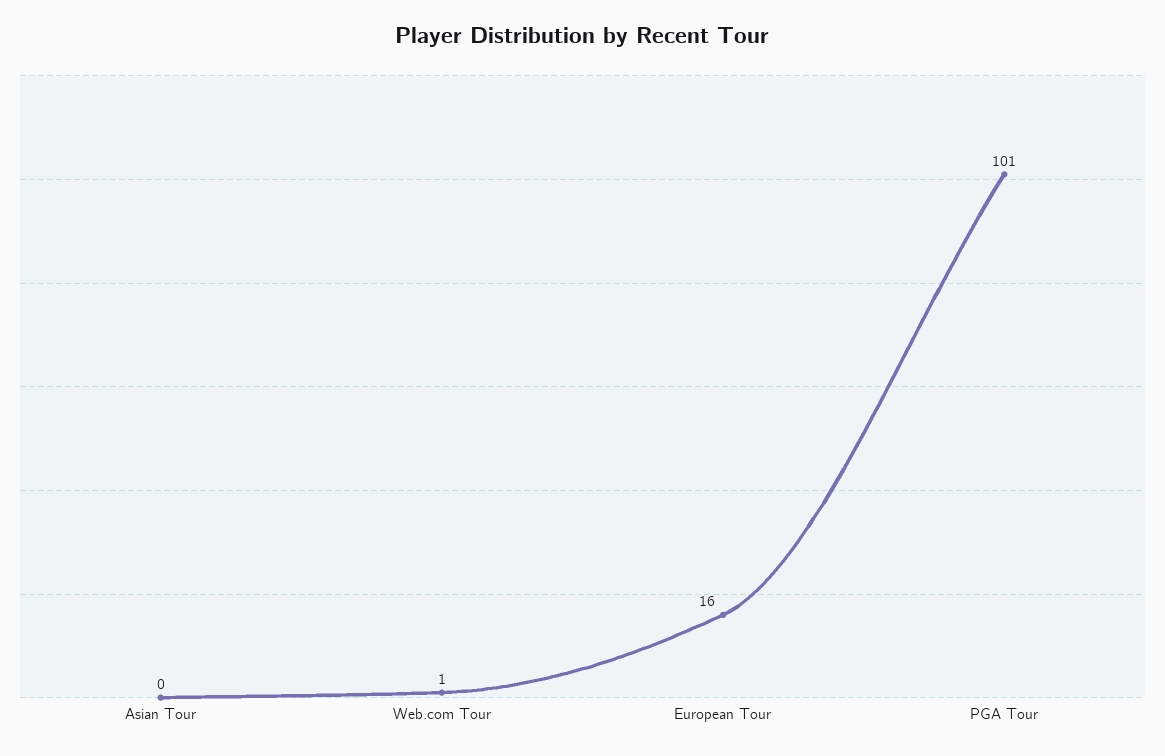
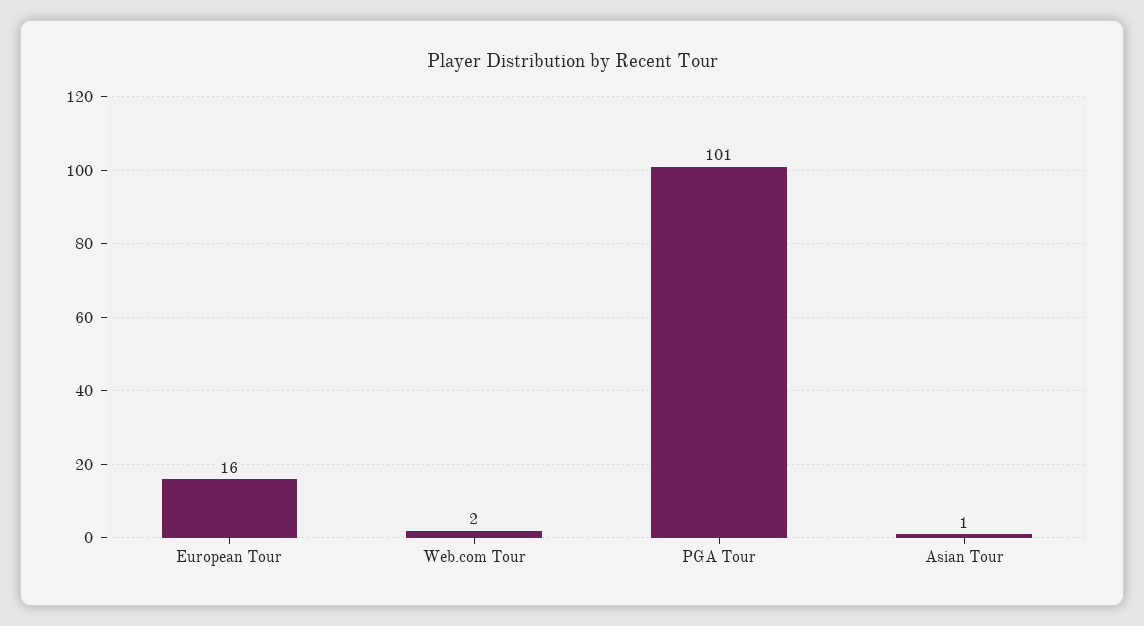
Asian Tour: 0 -> 1
Web.com Tour: 1 -> 2

